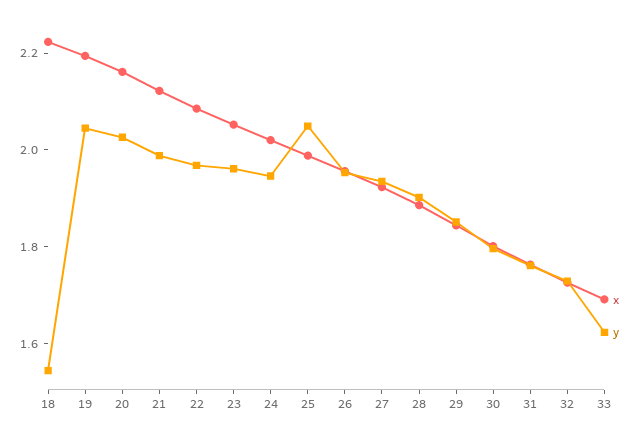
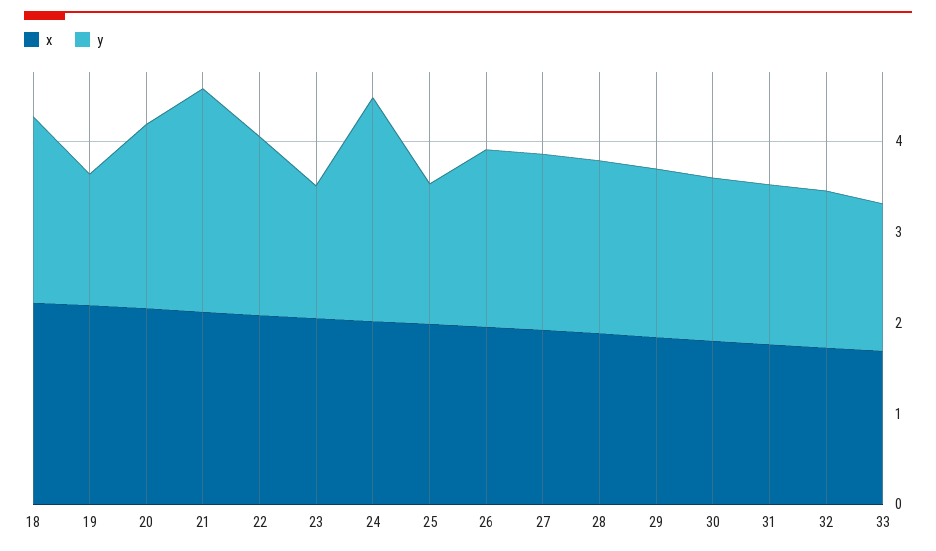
y, 18: 1.55 -> 2
y, 19: 2.05 -> 1.4
y, 21: 2 -> 2.4
y, 23: 1.95 -> 1.4
y, 24: 1.95 -> 2.4
y, 25: 2.05 -> 1.6

